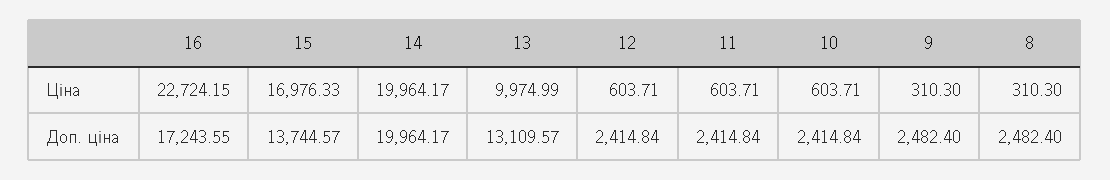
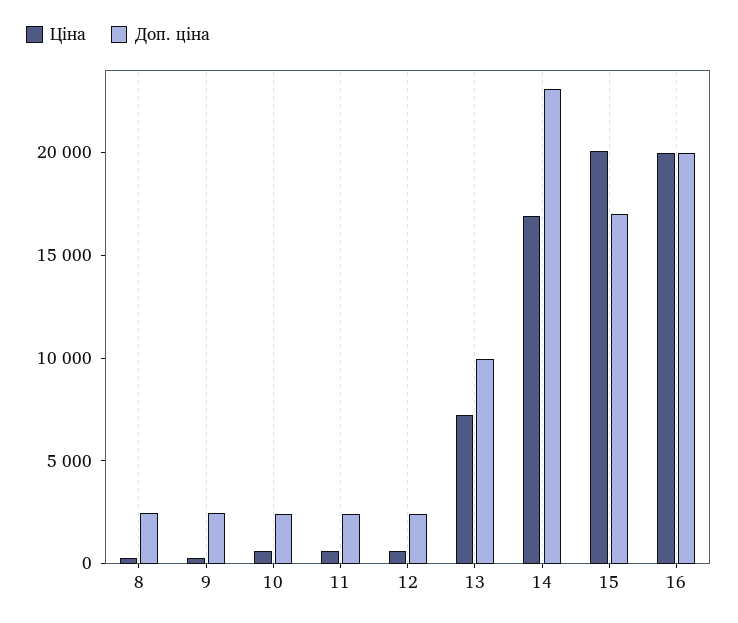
Ціна, 16: 22724.15 -> 20000
Ціна, 15: 16976.33 -> 20000
Ціна, 14: 19964.17 -> 17000
Ціна, 13: 9974.99 -> 7000
Доп. ціна, 16: 17243.55 -> 20000
Доп. ціна, 15: 13744.57 -> 17000
Доп. ціна, 14: 19964.17 -> 23000
Доп. ціна, 13: 13109.57 -> 10000

